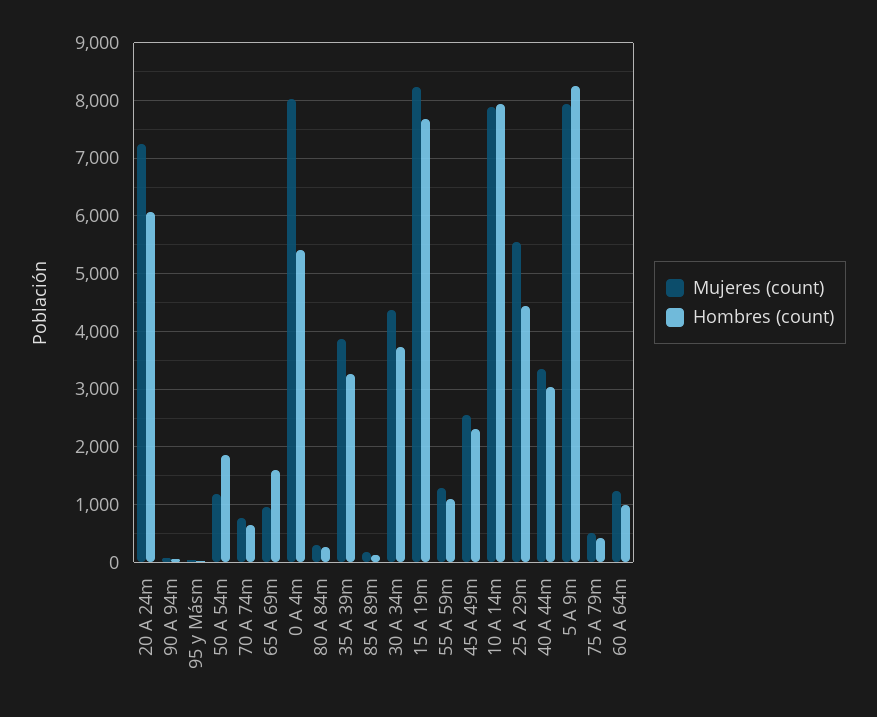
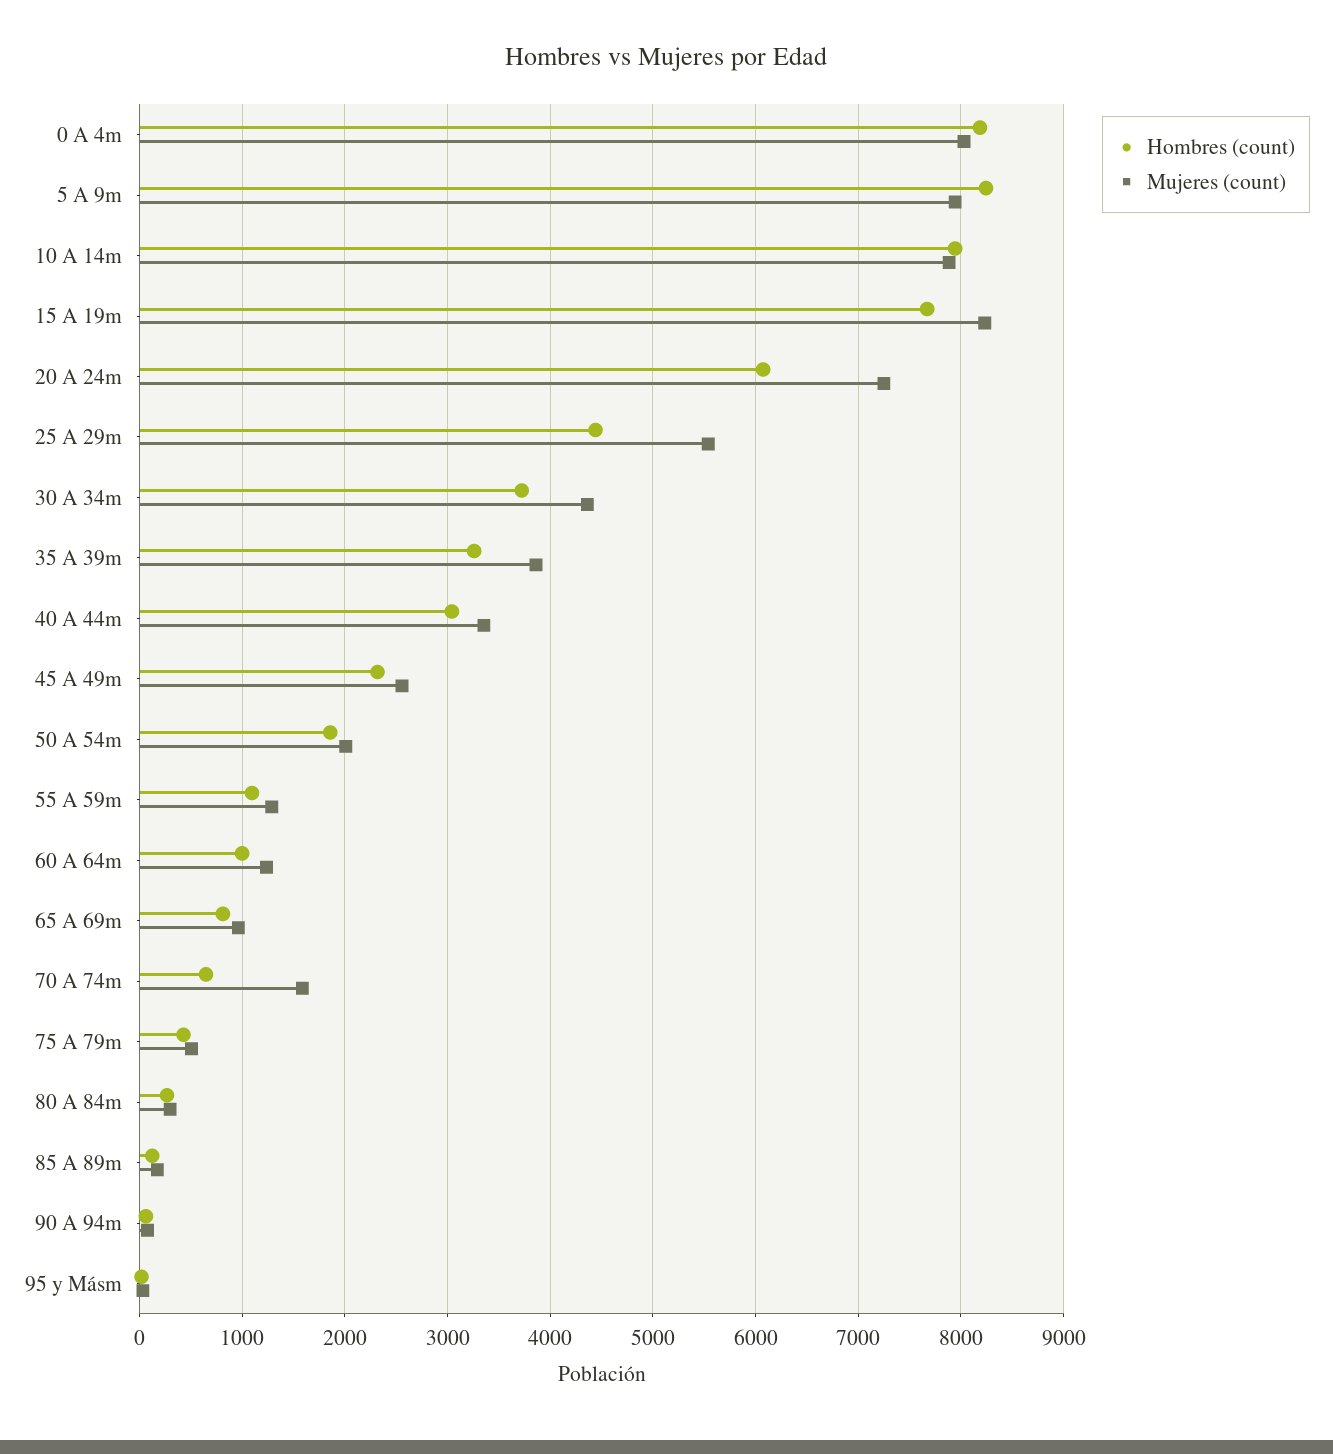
Mujeres (count), 50 A 54m: 1200 -> 2000
Mujeres (count), 70 A 74m: 800 -> 1600
Hombres (count), 65 A 69m: 1600 -> 800
Hombres (count), 0 A 4m: 5400 -> 8200

